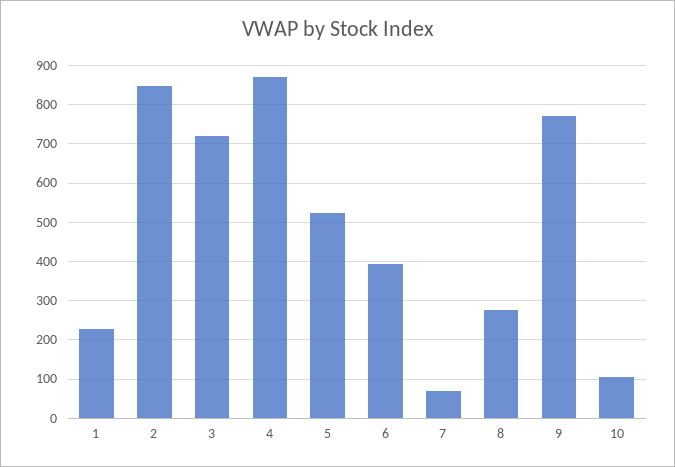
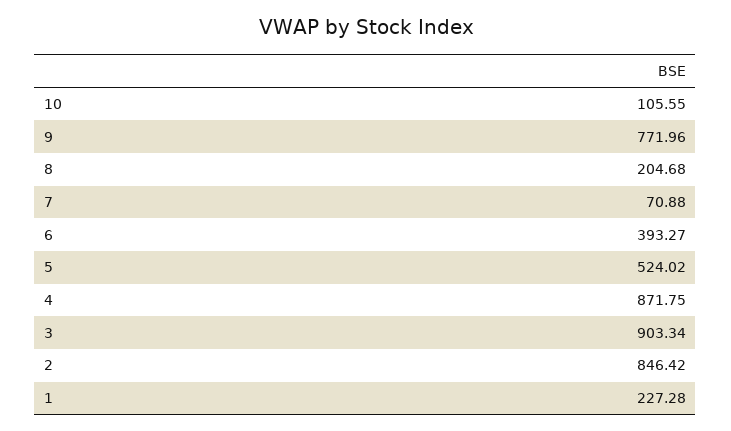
3: 720 -> 903.34
8: 280 -> 204.68

